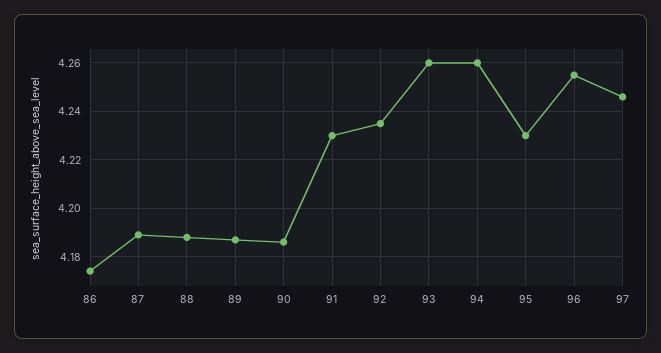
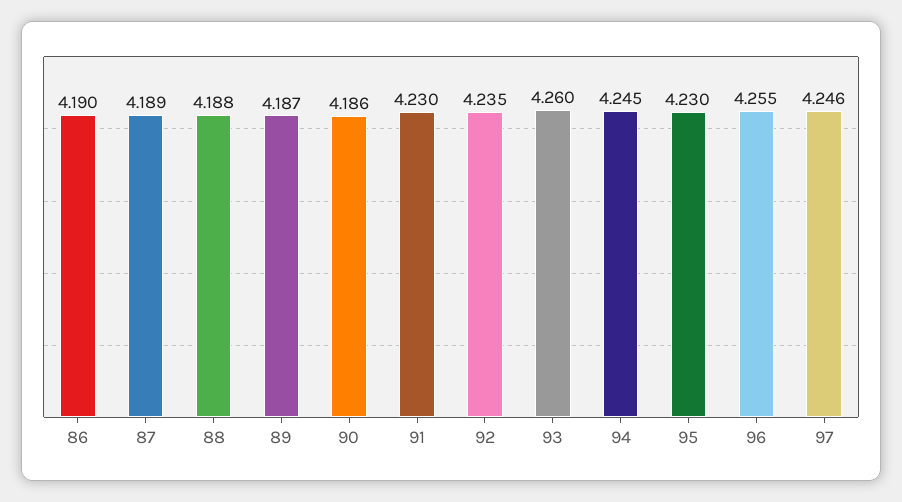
86: 4.175 -> 4.19
94: 4.26 -> 4.245

